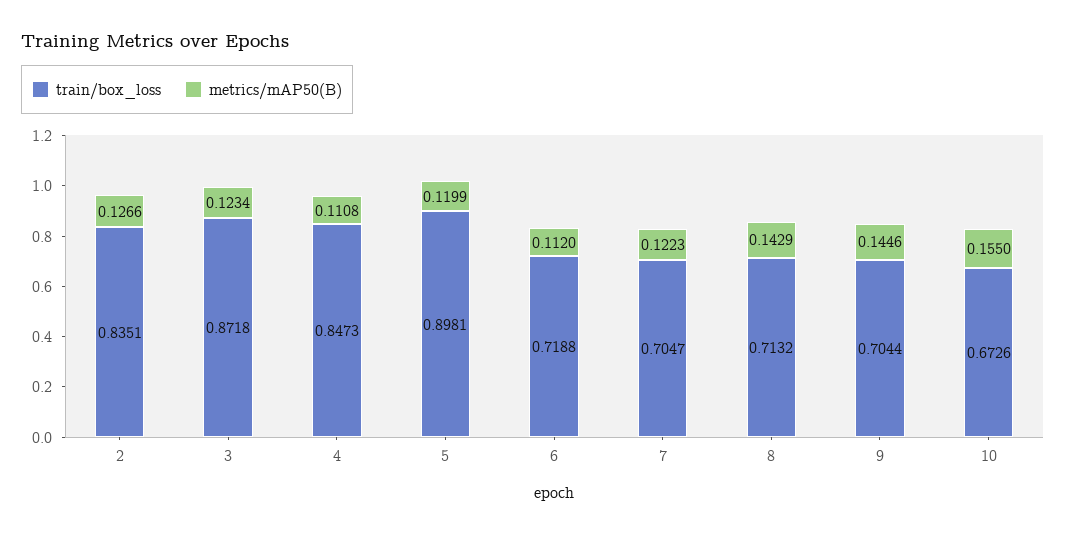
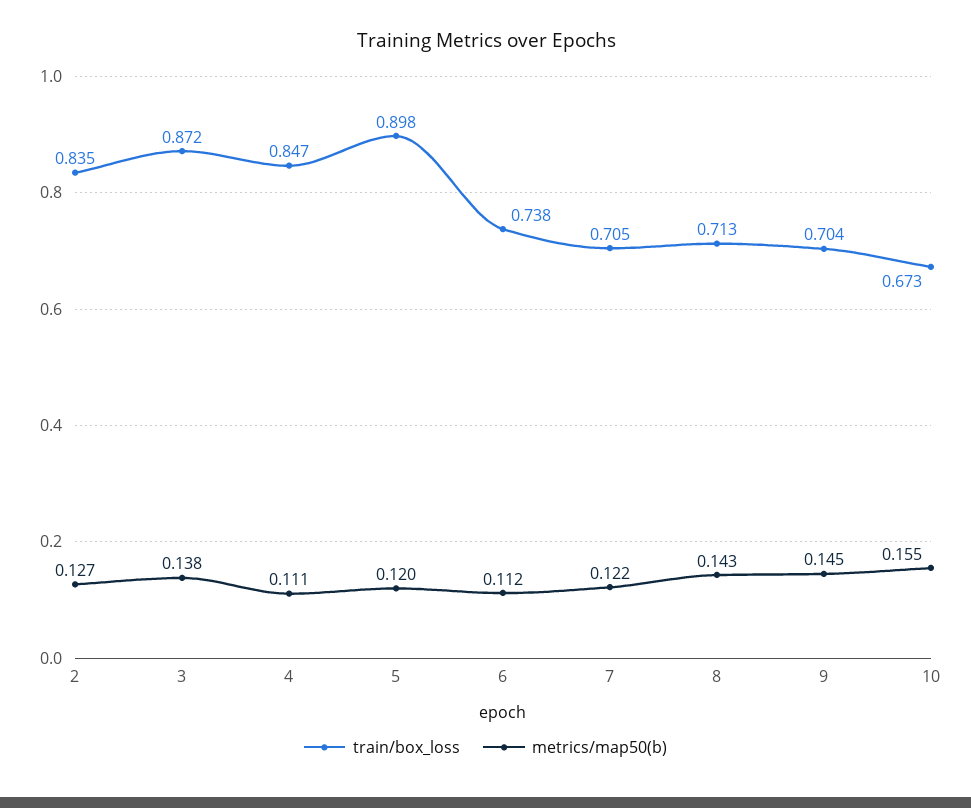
metrics/mAP50(B), 3: 0.1234 -> 0.138
train/box_loss, 6: 0.7188 -> 0.738

